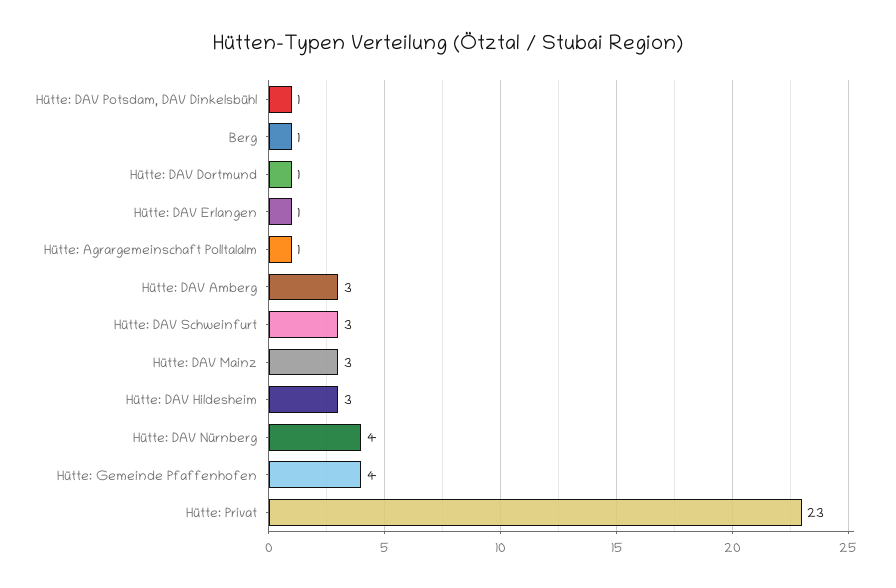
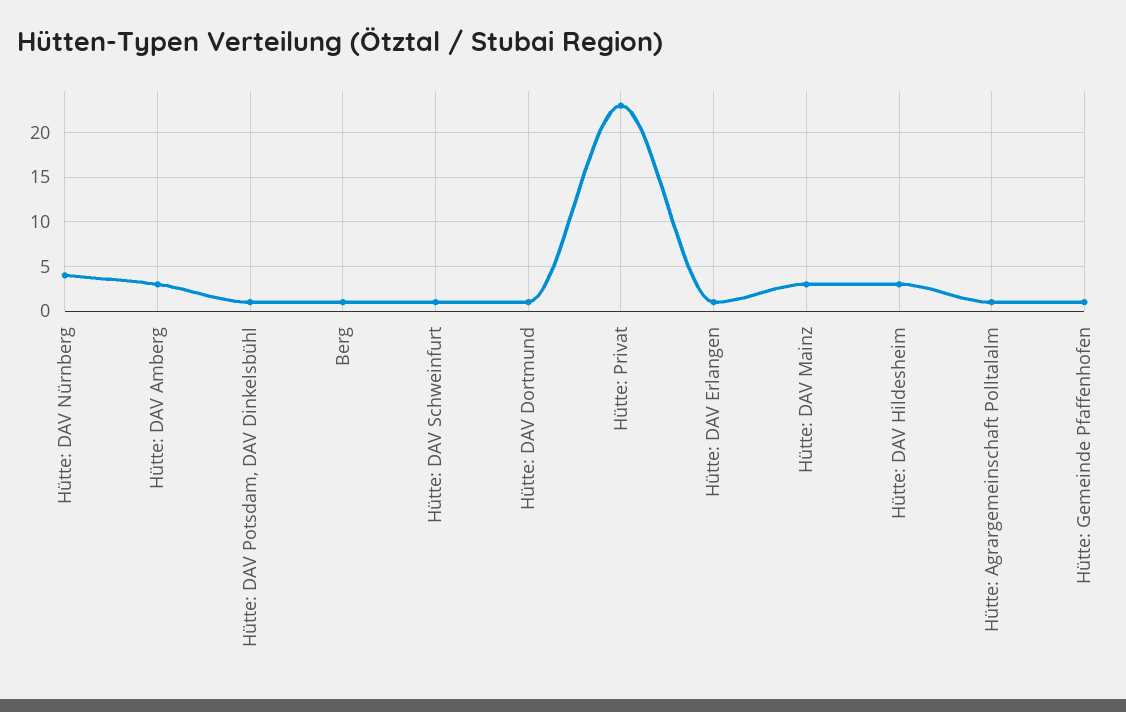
Hütte: DAV Schweinfurt: 3 -> 1
Hütte: Gemeinde Pfaffenhofen: 4 -> 1

